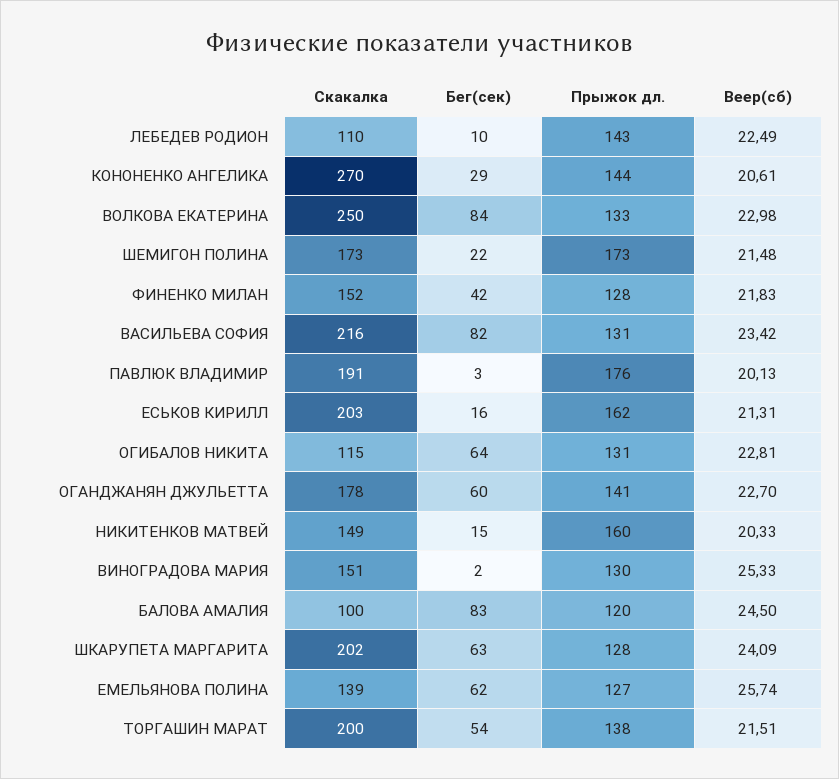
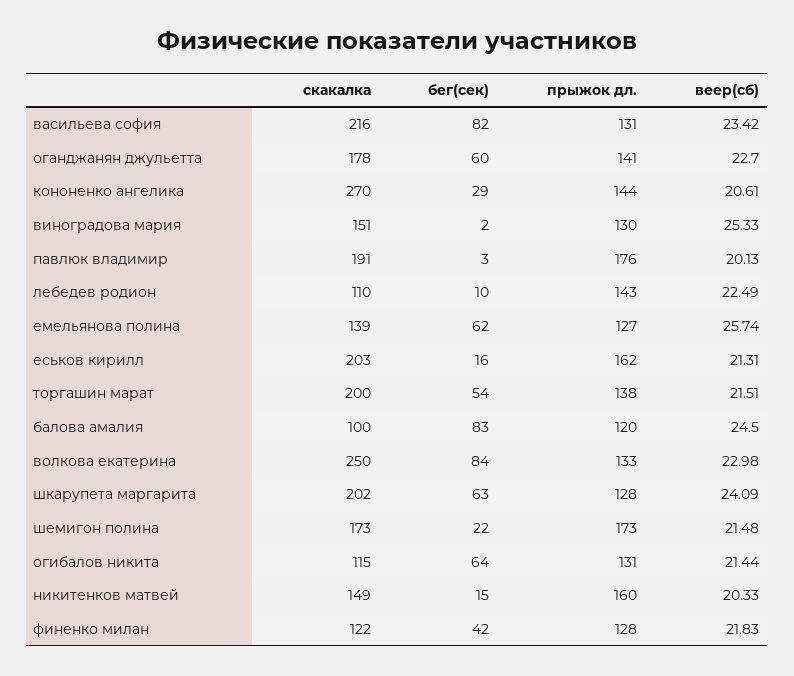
Скакалка, ФИНЕНКО МИЛАН: 152 -> 122
Веер(сб), ОГИБАЛОВ НИКИТА: 22.81 -> 21.44

